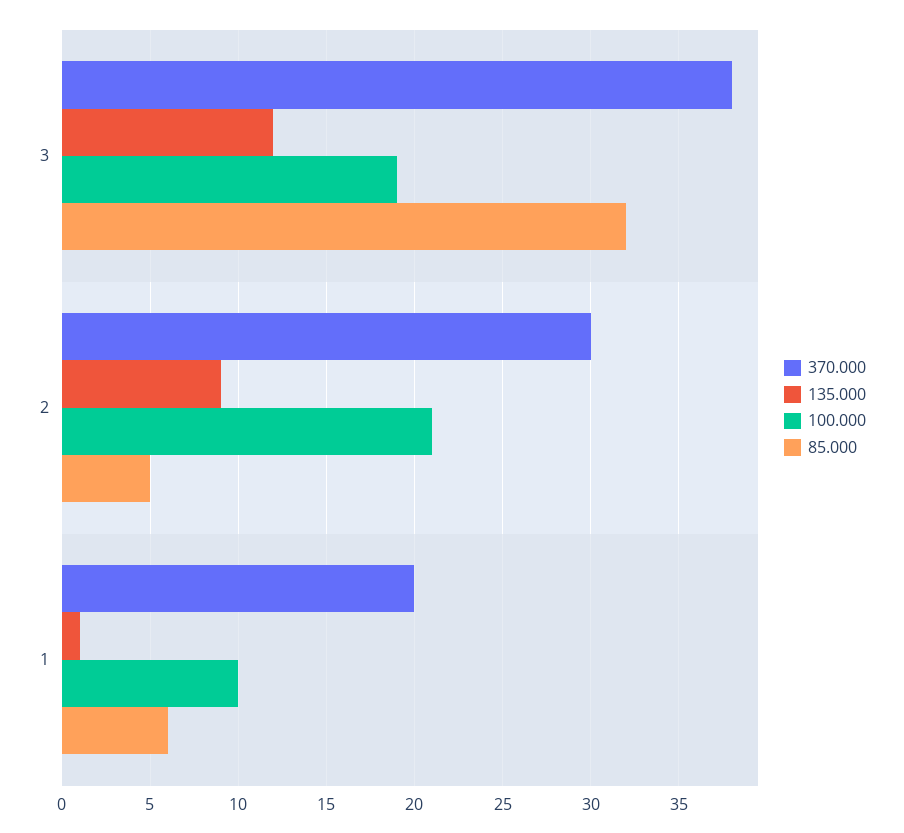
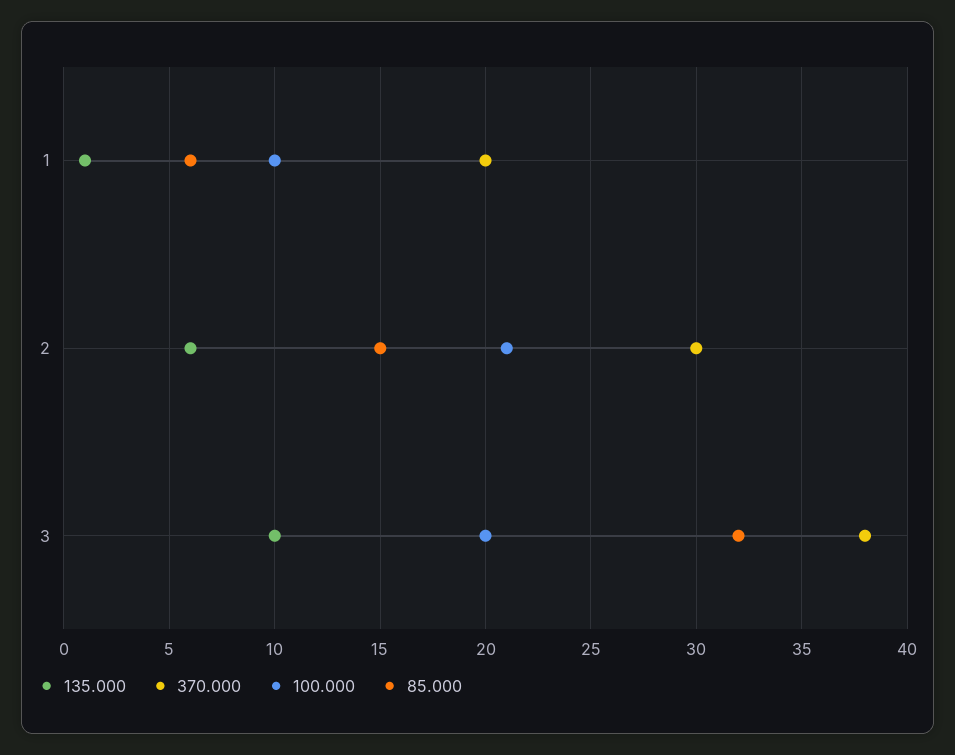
135.000, 3: 12 -> 10
100.000, 3: 19 -> 20
135.000, 2: 9 -> 6
85.000, 2: 5 -> 15

